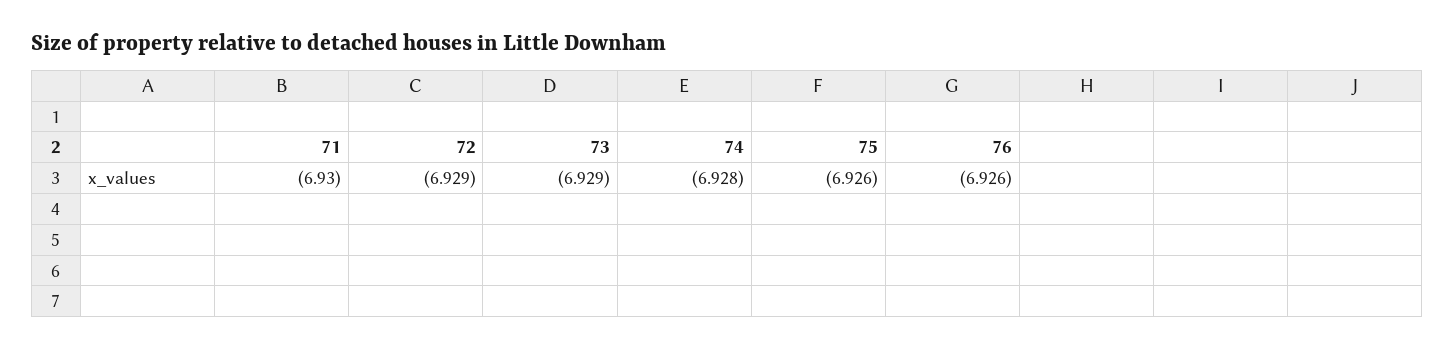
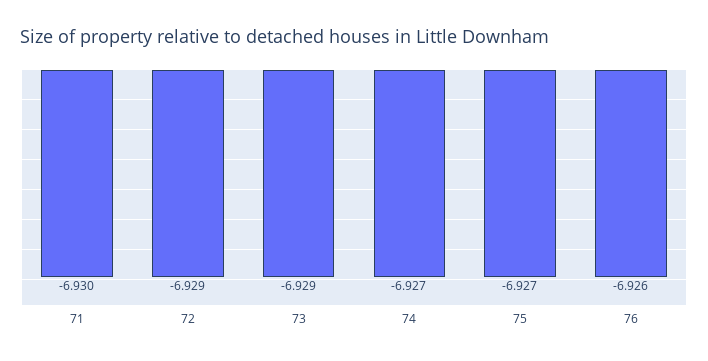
74: -6.928 -> -6.927
75: -6.926 -> -6.927

